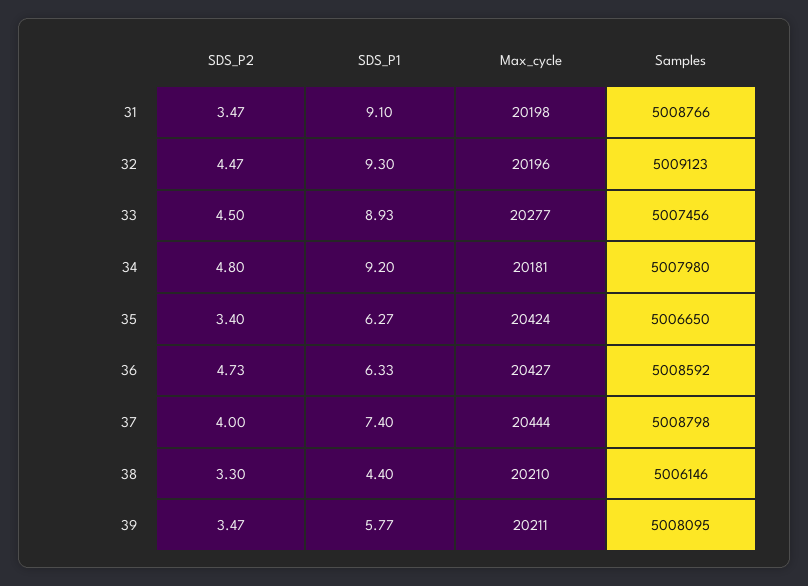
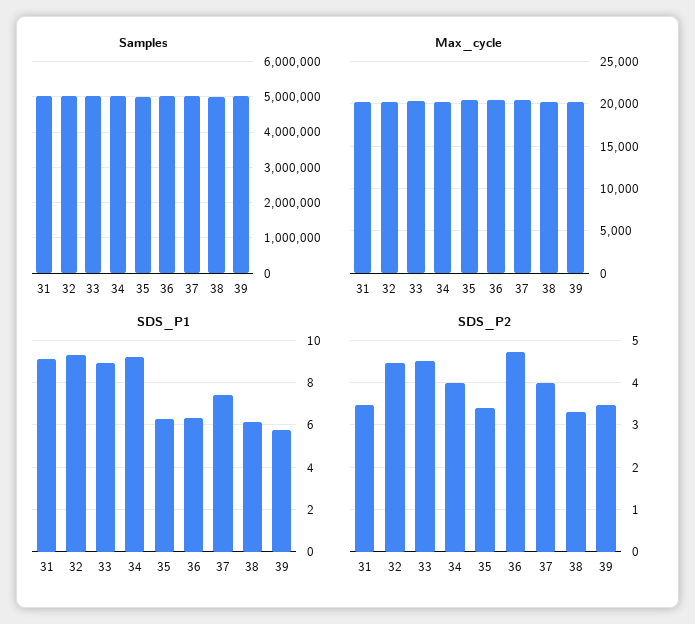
SDS_P2, 34: 4.8 -> 4
SDS_P1, 38: 4.4 -> 6

